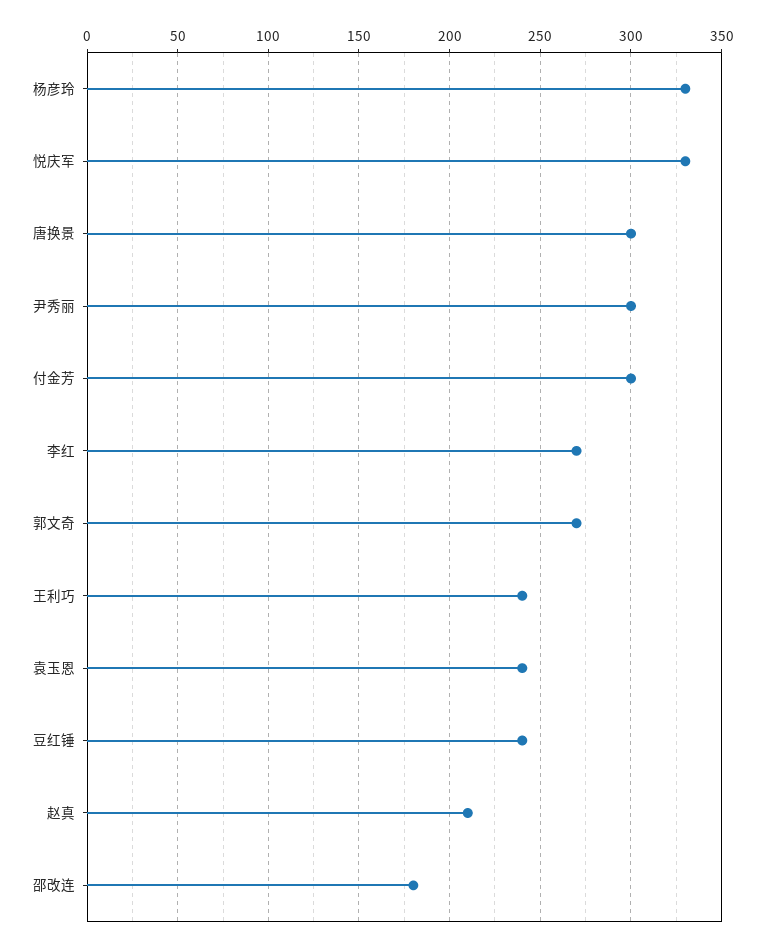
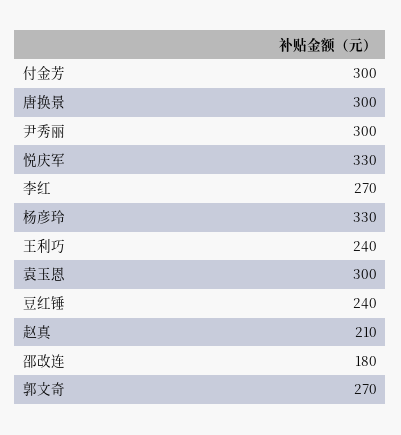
袁玉恩: 240 -> 300

